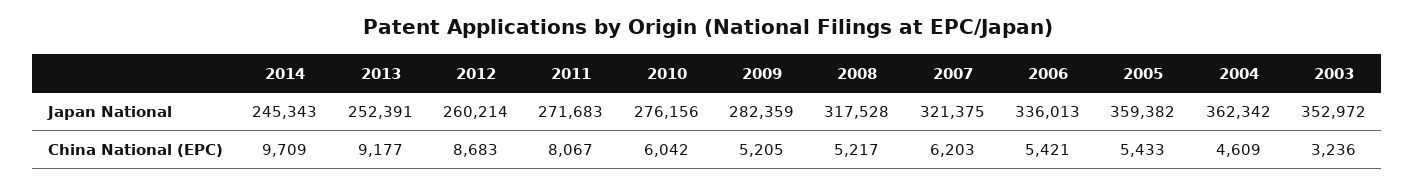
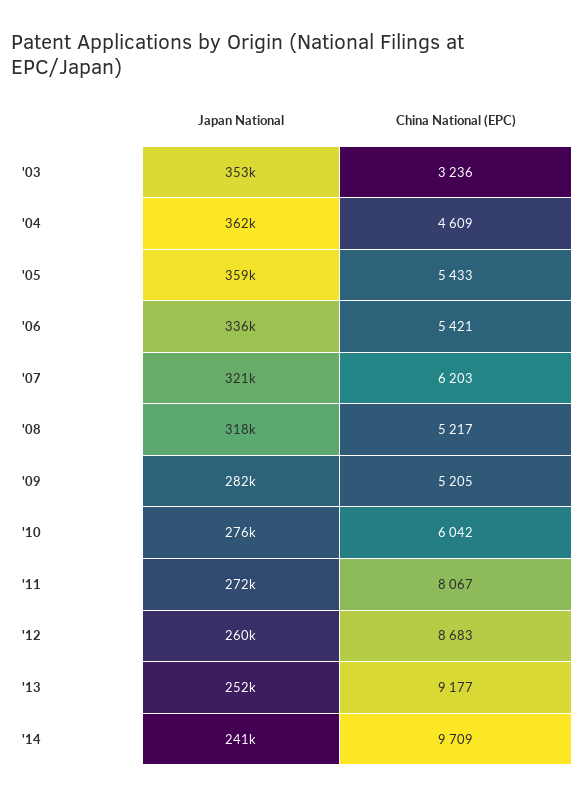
2014, Japan National: 245343 -> 241000

